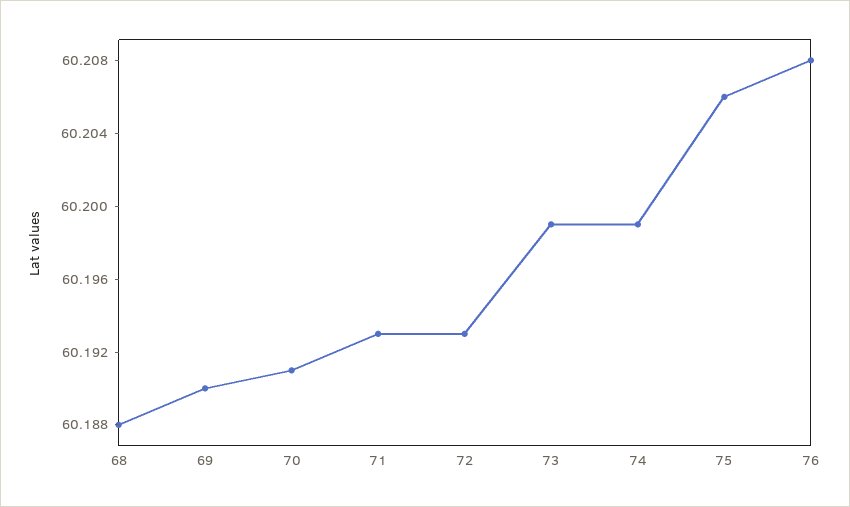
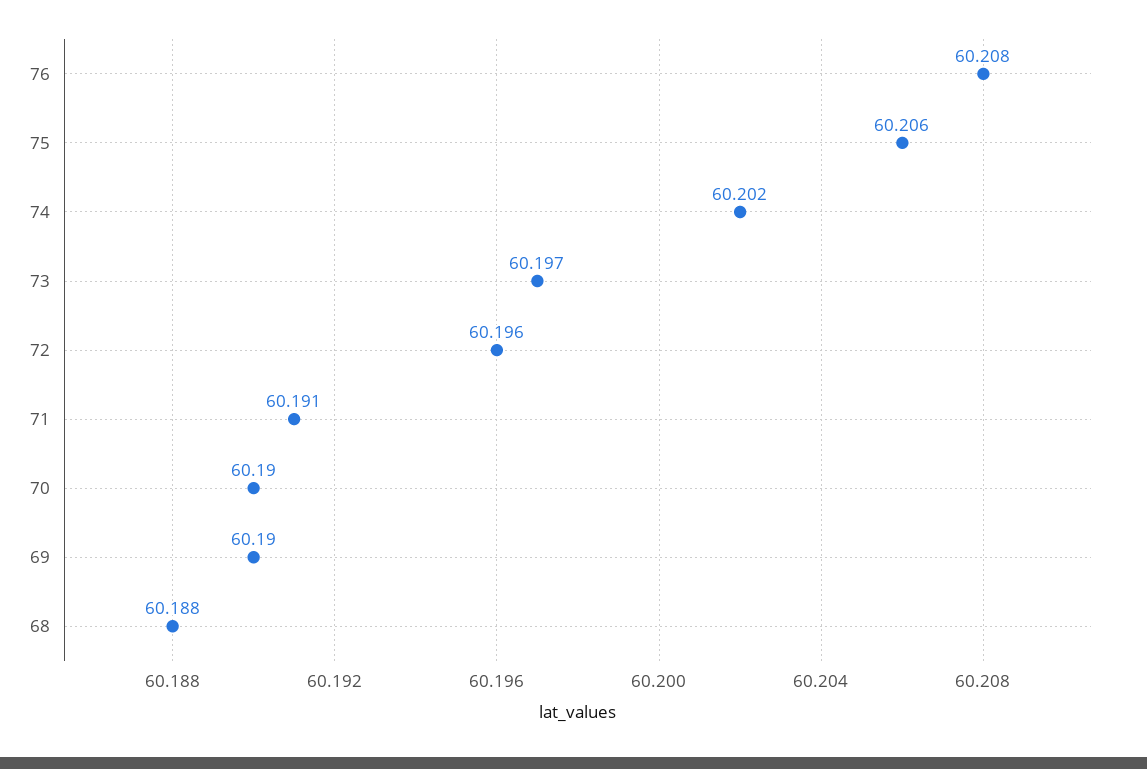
70: 60.191 -> 60.19
71: 60.193 -> 60.191
72: 60.193 -> 60.196
73: 60.199 -> 60.197
74: 60.199 -> 60.202

